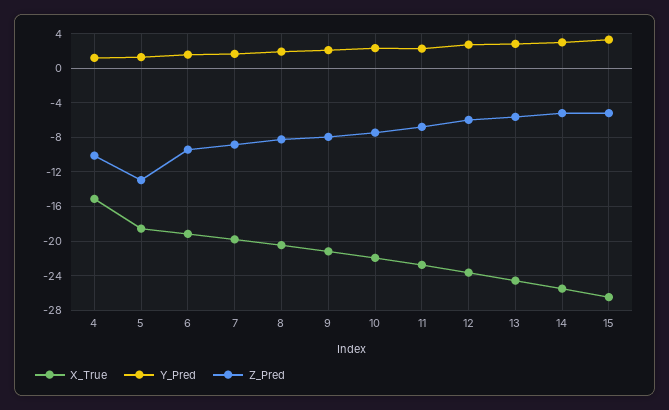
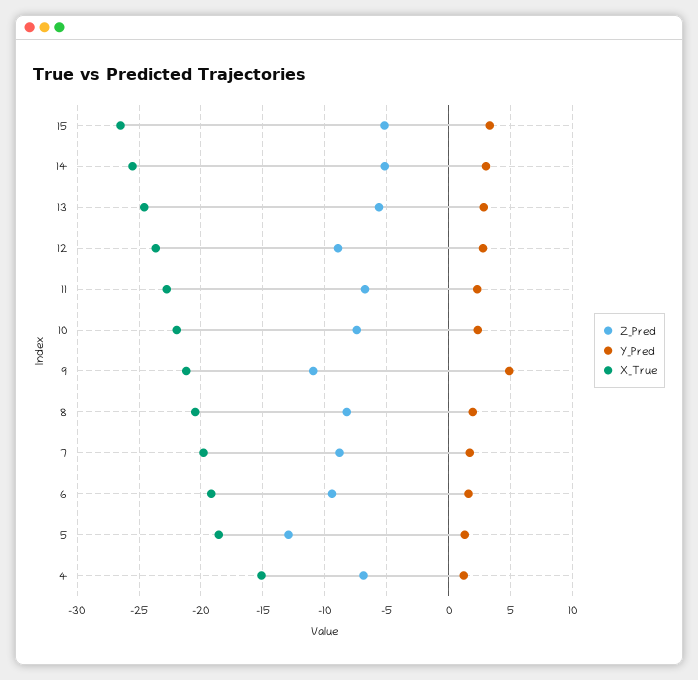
Z_Pred, 4: -10 -> -7
Y_Pred, 9: 2 -> 5
Z_Pred, 9: -8 -> -11
Z_Pred, 12: -6 -> -9

